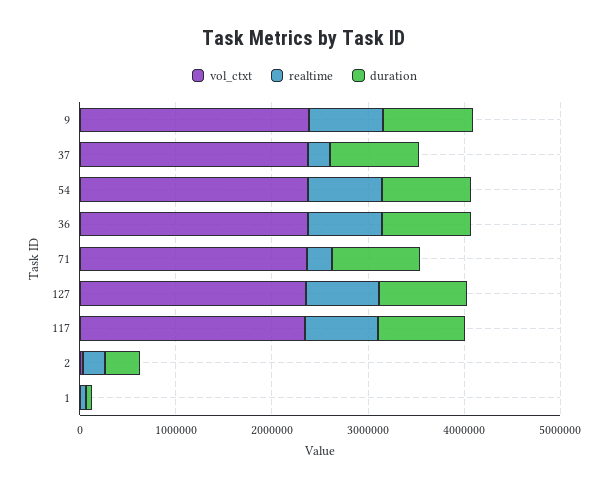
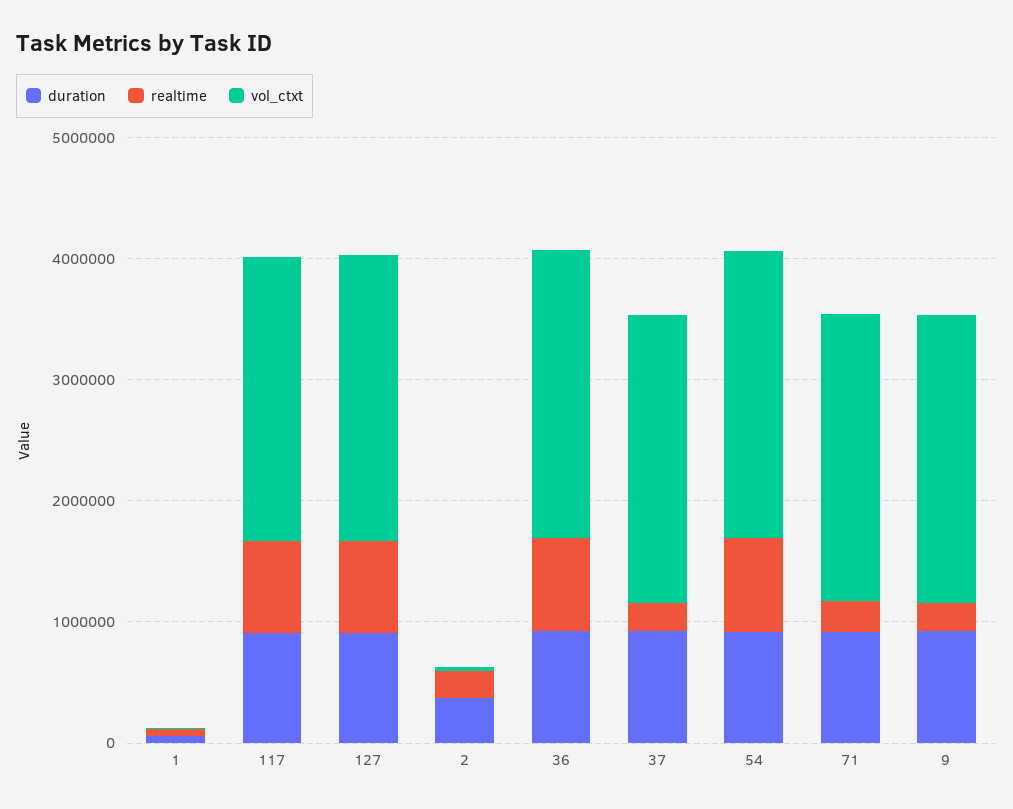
realtime, 9: 800000 -> 200000

